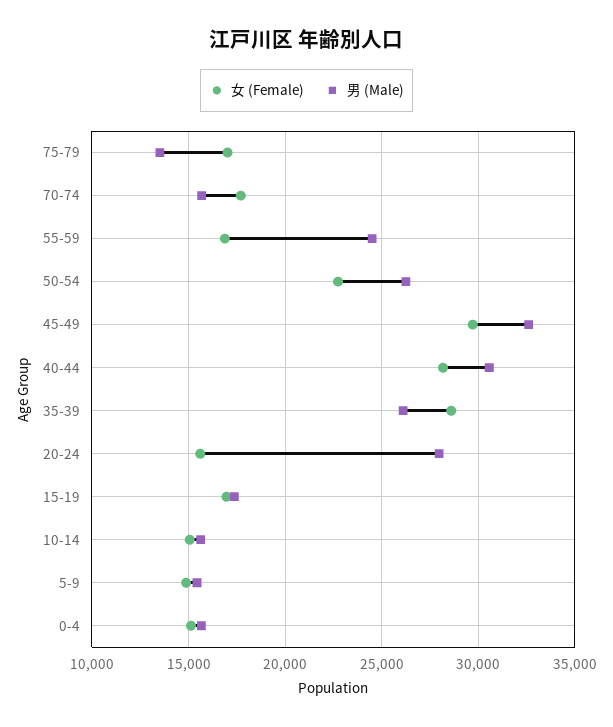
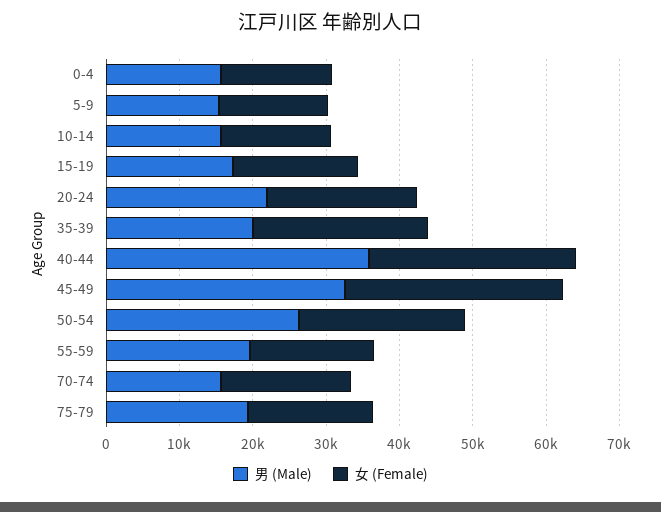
男 (Male), 75-79: 13500 -> 20000
男 (Male), 55-59: 24500 -> 20000
男 (Male), 40-44: 30500 -> 36000
女 (Female), 35-39: 28500 -> 24000
男 (Male), 35-39: 26000 -> 20000
女 (Female), 20-24: 15500 -> 20000
男 (Male), 20-24: 28000 -> 22000

